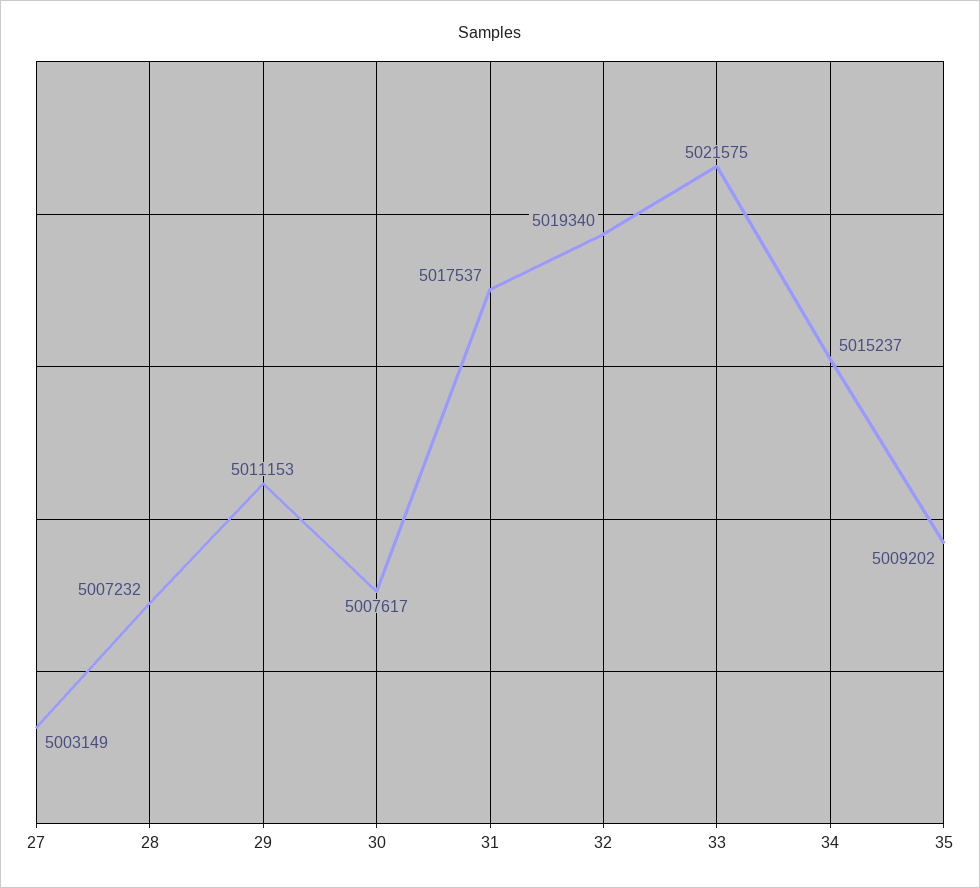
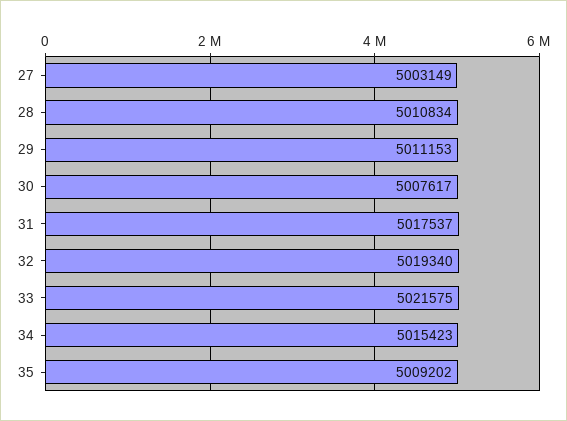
28: 5007232 -> 5010834
34: 5015237 -> 5015423

